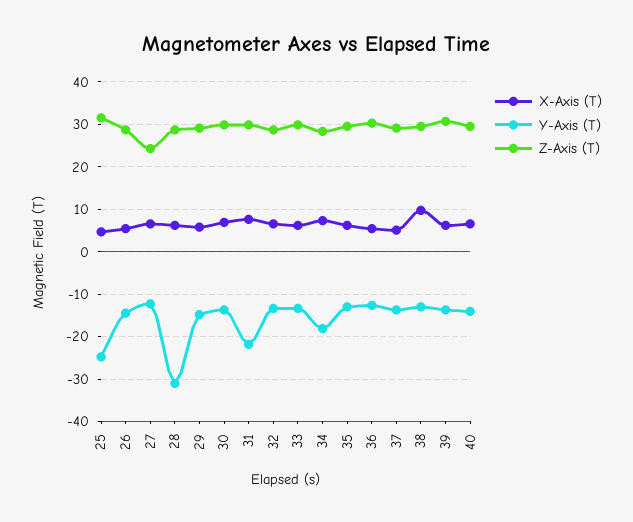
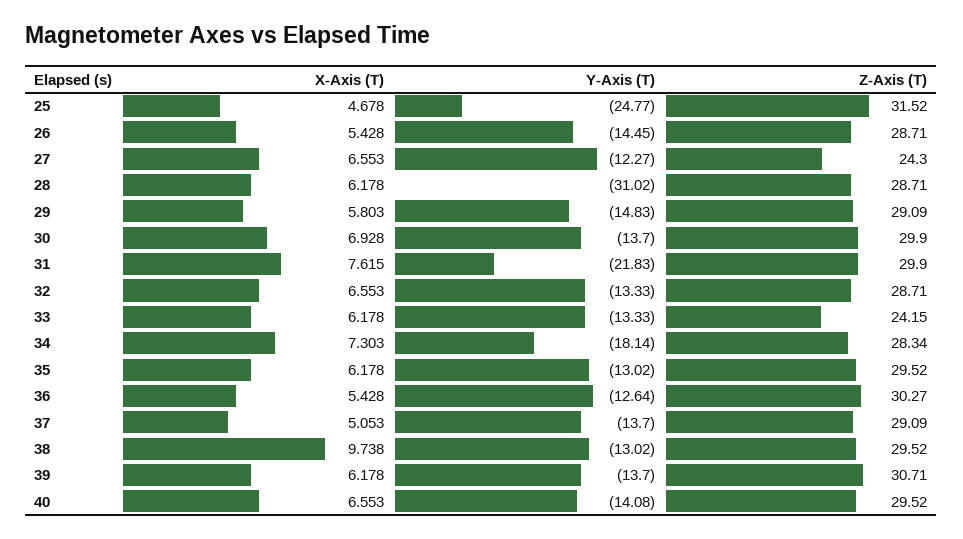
Z-Axis (T), 33: 30 -> 24.15

